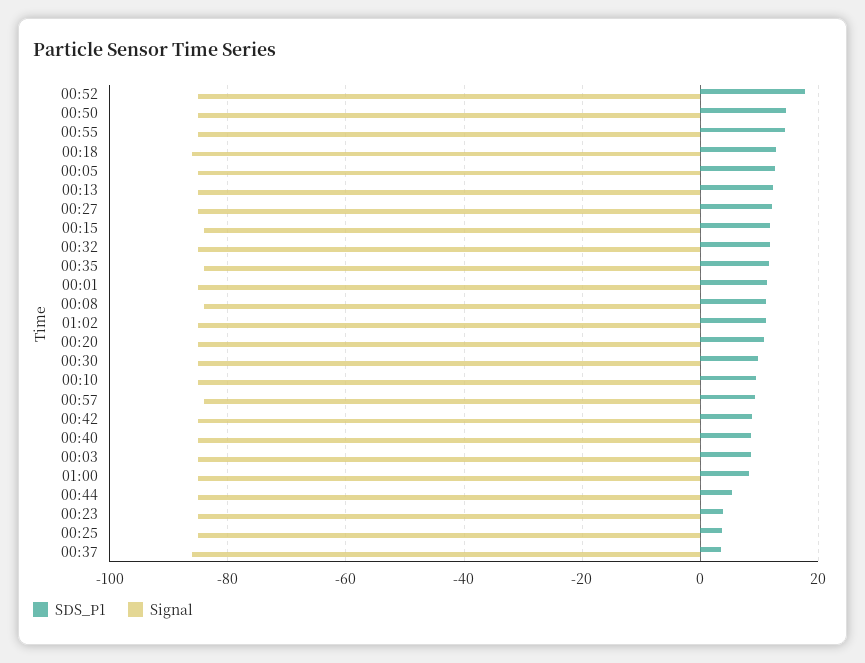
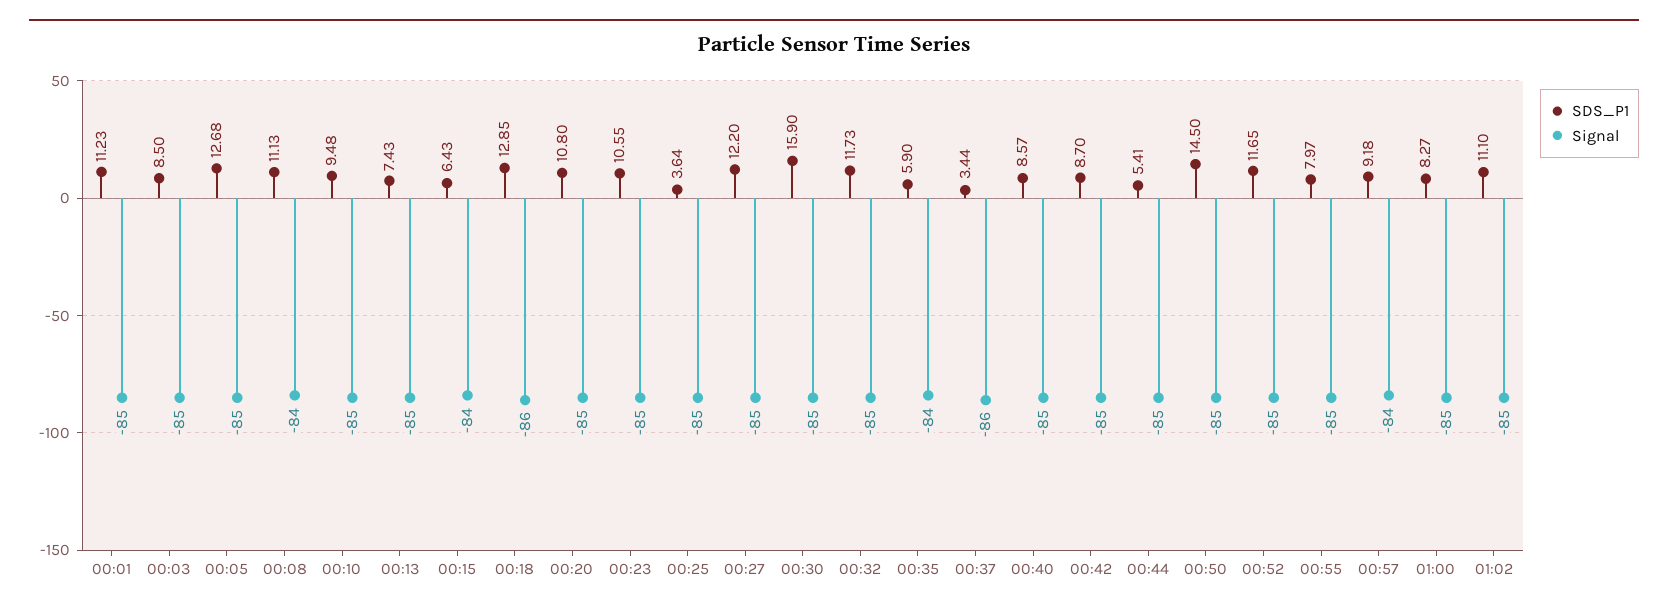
SDS_P1, 00:52: 18 -> 11.65
SDS_P1, 00:55: 14 -> 7.97
SDS_P1, 00:13: 12 -> 7.43
SDS_P1, 00:15: 12 -> 6.43
SDS_P1, 00:35: 12 -> 5.9
SDS_P1, 00:30: 10 -> 15.9
SDS_P1, 00:23: 4 -> 10.55

